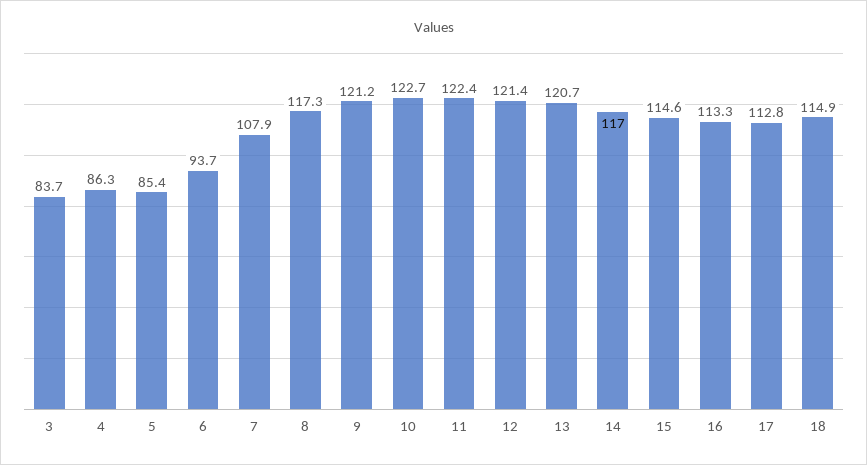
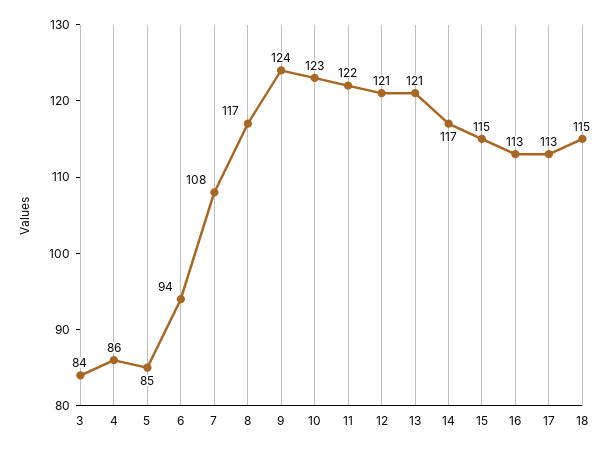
9: 121.2 -> 124

